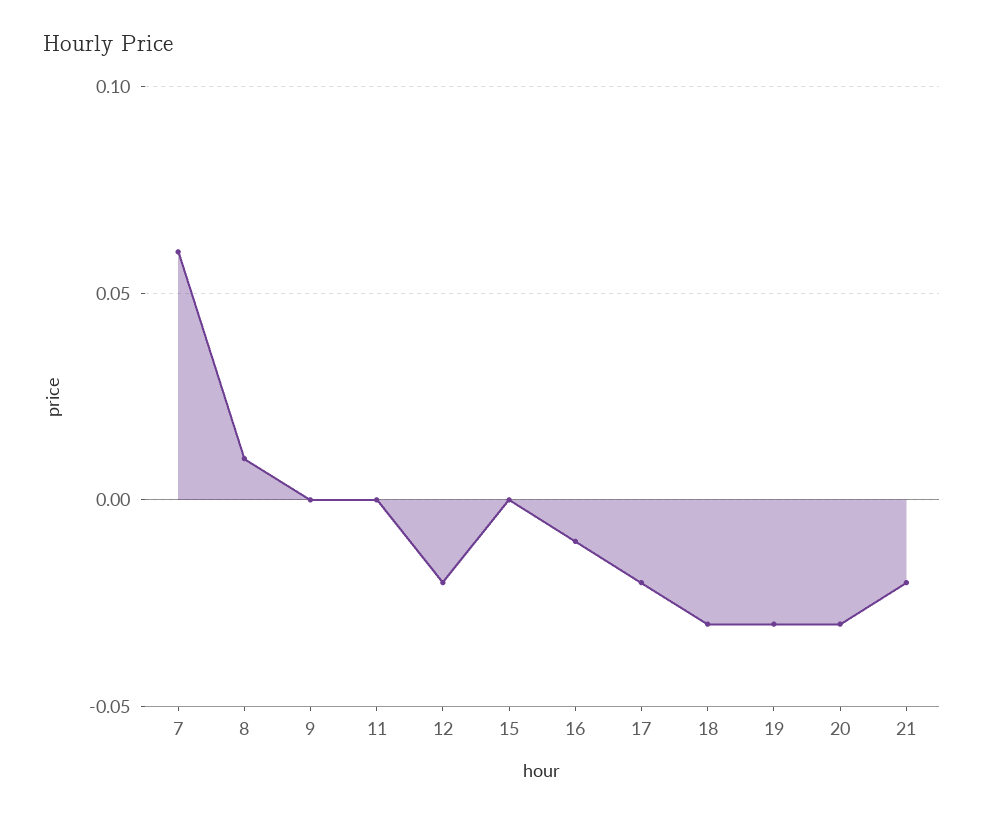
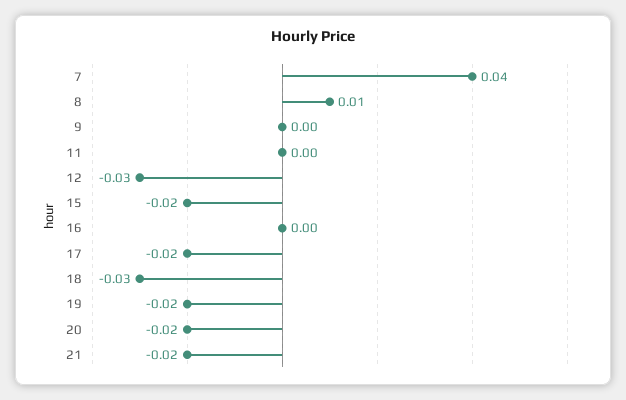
7: 0.06 -> 0.04
12: -0.02 -> -0.03
15: 0 -> -0.02
16: -0.01 -> 0
19: -0.03 -> -0.02
20: -0.03 -> -0.02

